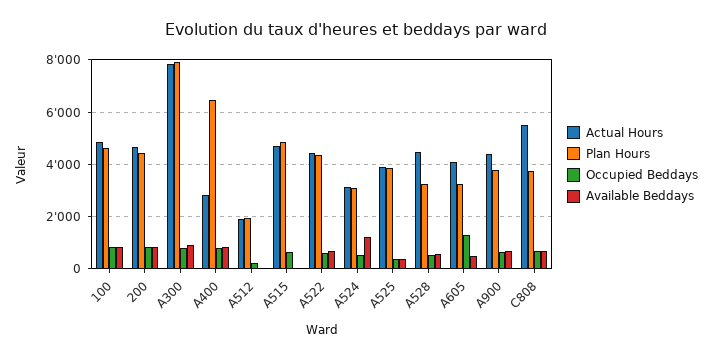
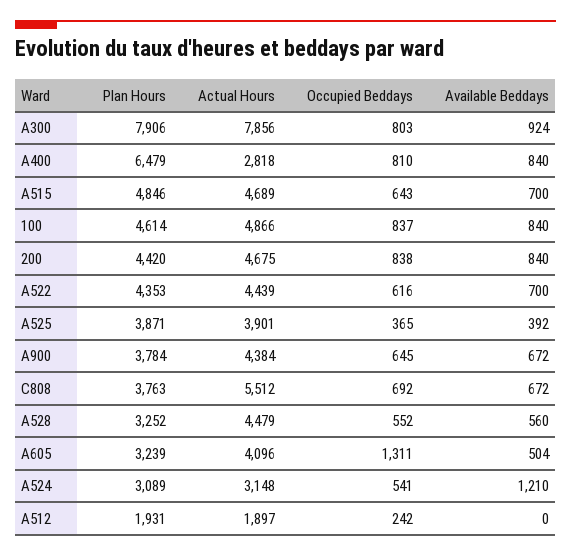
Available Beddays, A515: 0 -> 700

